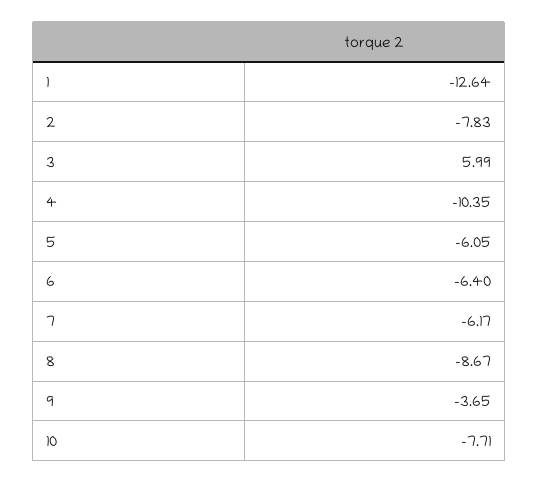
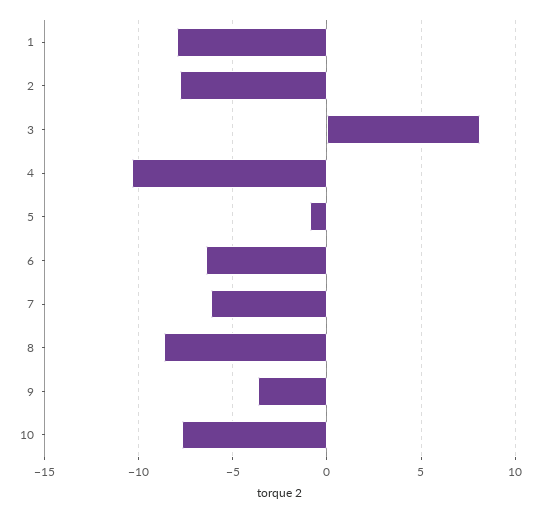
1: -12.64 -> -8
3: 5.99 -> 8
5: -6.05 -> -1

